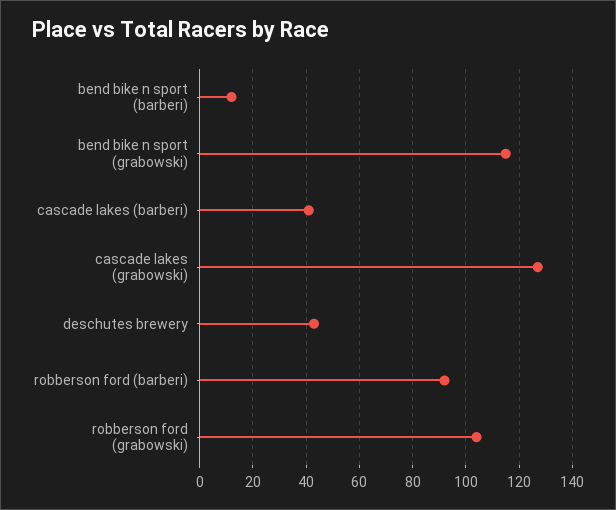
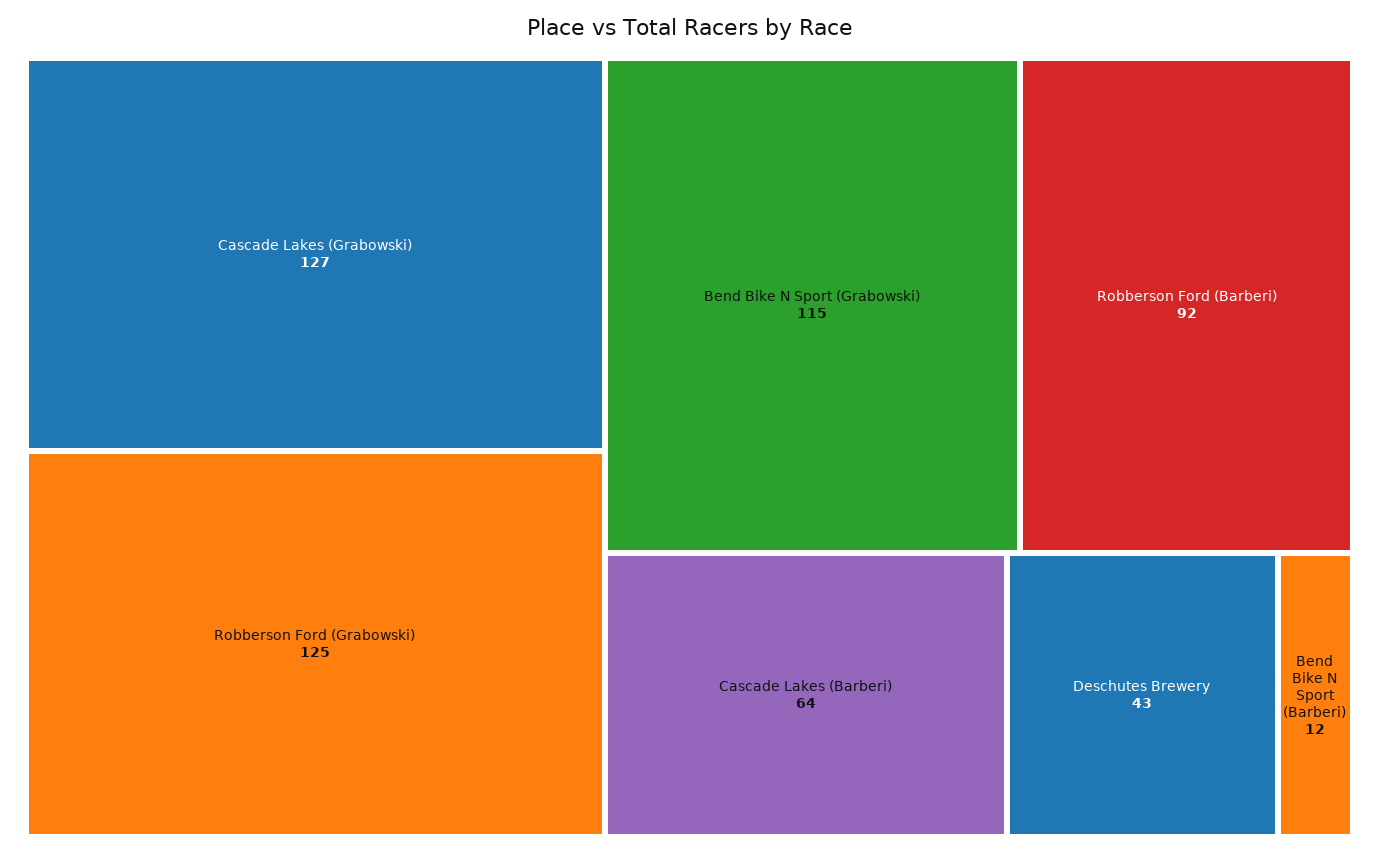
cascade lakes (barberi): 40 -> 64
robberson ford (grabowski): 105 -> 125

